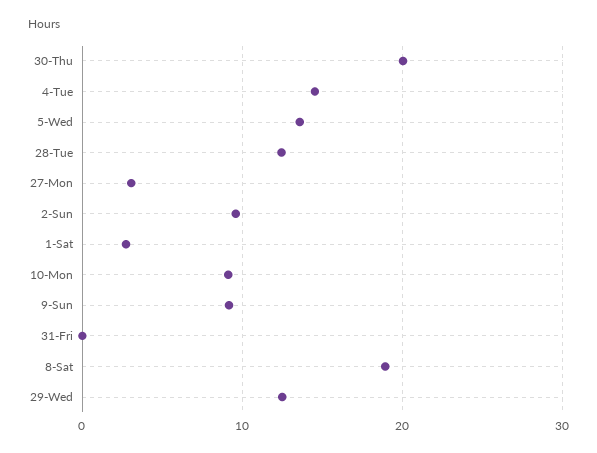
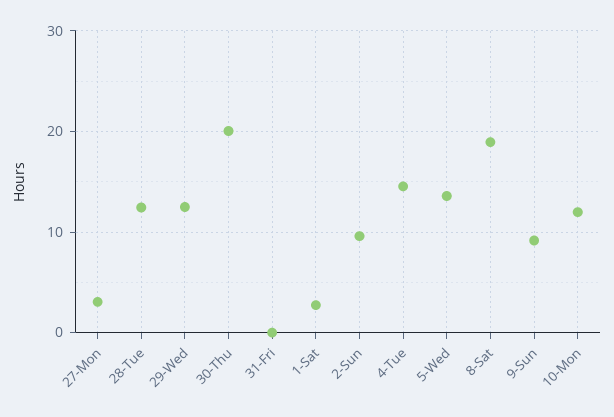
10-Mon: 9 -> 12

